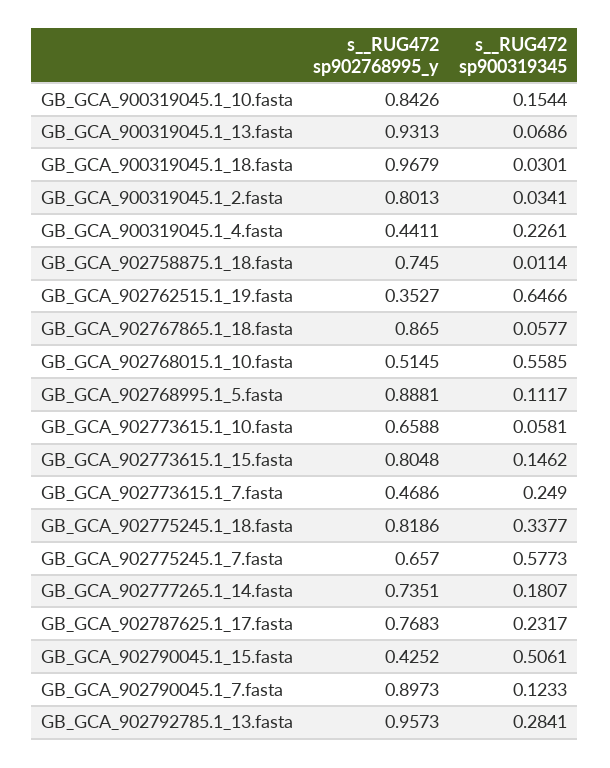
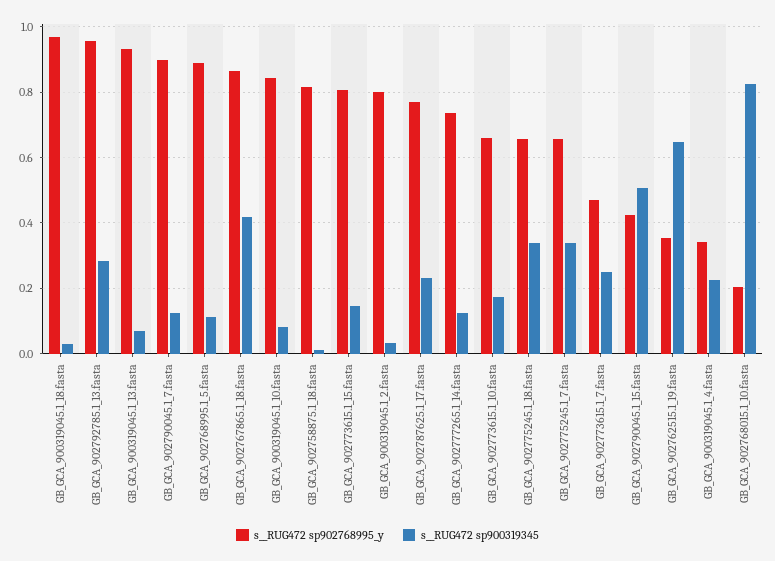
s__RUG472 sp900319345, GB_GCA_900319045.1_10.fasta: 0.1544 -> 0.08
s__RUG472 sp902768995_y, GB_GCA_900319045.1_4.fasta: 0.4411 -> 0.34
s__RUG472 sp902768995_y, GB_GCA_902758875.1_18.fasta: 0.745 -> 0.82
s__RUG472 sp900319345, GB_GCA_902767865.1_18.fasta: 0.0577 -> 0.42
s__RUG472 sp902768995_y, GB_GCA_902768015.1_10.fasta: 0.5145 -> 0.2
s__RUG472 sp900319345, GB_GCA_902768015.1_10.fasta: 0.5585 -> 0.82
s__RUG472 sp900319345, GB_GCA_902773615.1_10.fasta: 0.0581 -> 0.18
s__RUG472 sp902768995_y, GB_GCA_902775245.1_18.fasta: 0.8186 -> 0.66
s__RUG472 sp900319345, GB_GCA_902775245.1_7.fasta: 0.5773 -> 0.34
s__RUG472 sp900319345, GB_GCA_902777265.1_14.fasta: 0.1807 -> 0.12

